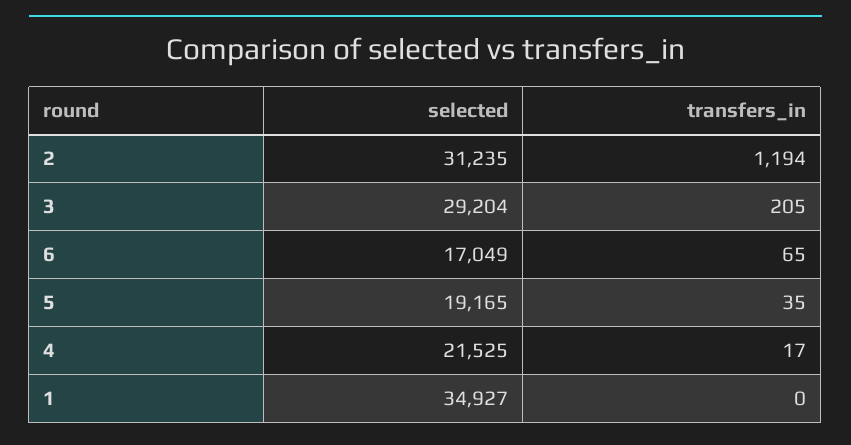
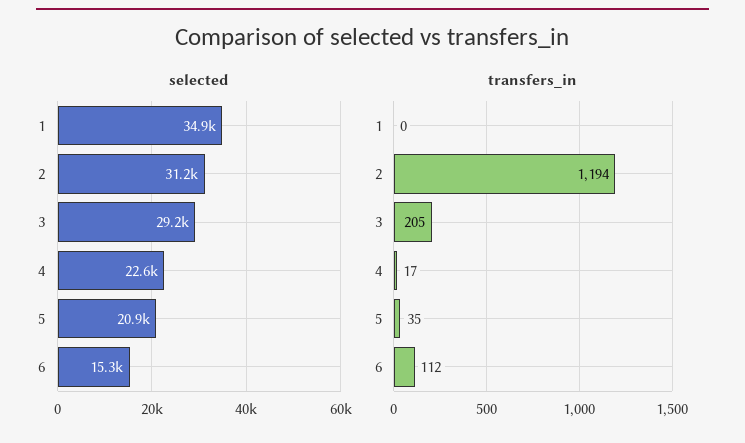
selected, 6: 17049 -> 15300
transfers_in, 6: 65 -> 112
selected, 5: 19165 -> 20900
selected, 4: 21525 -> 22600

